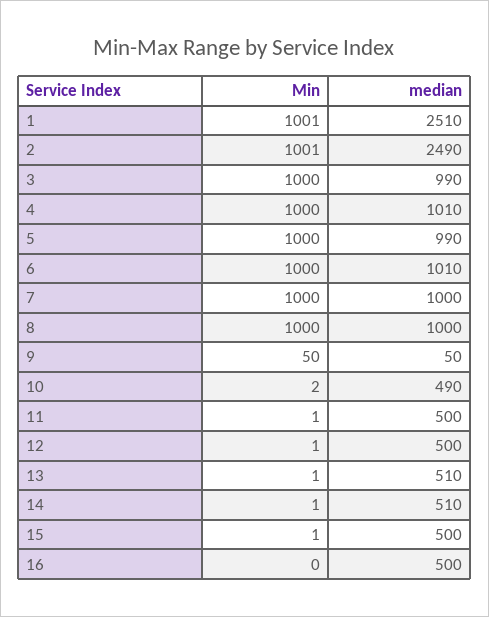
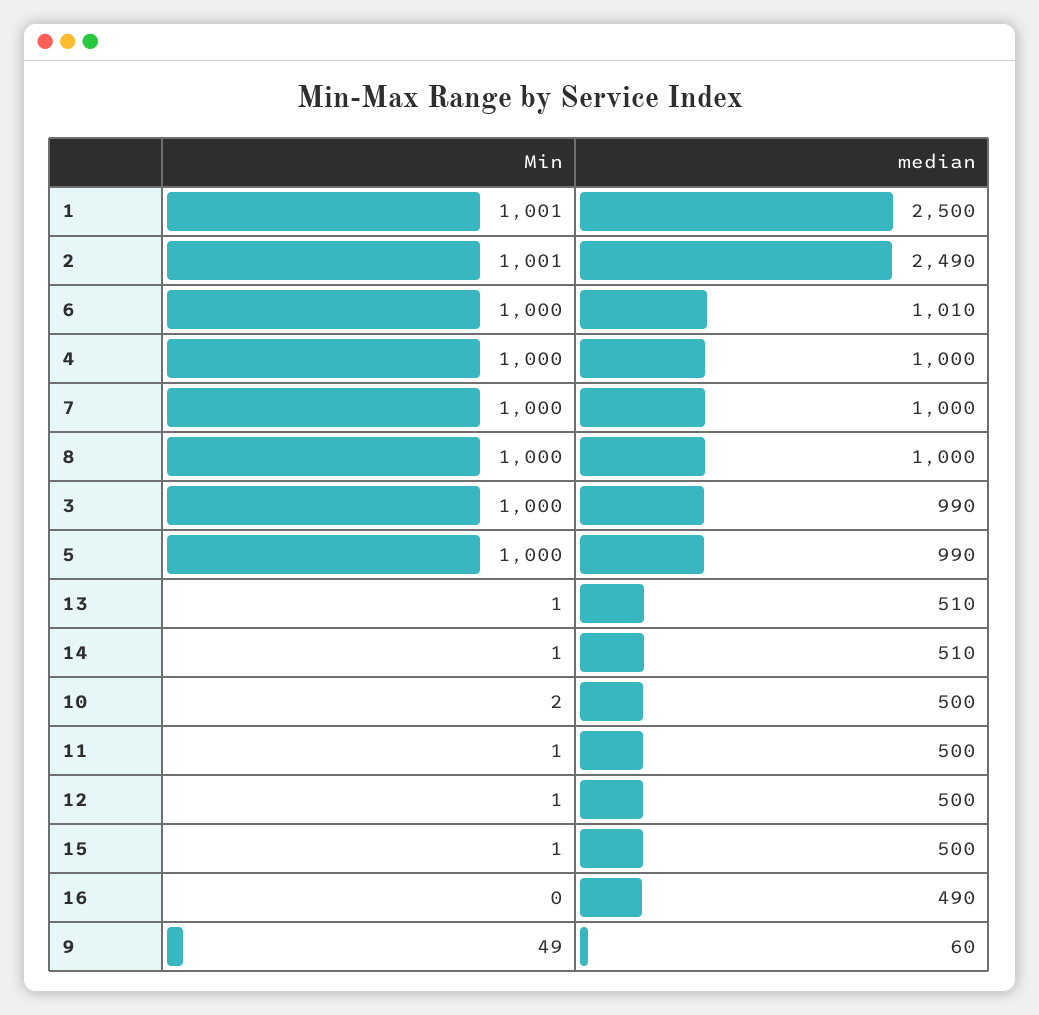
median, 1: 2510 -> 2500
median, 4: 1010 -> 1000
Min, 9: 50 -> 49
median, 9: 50 -> 60
median, 10: 490 -> 500
median, 16: 500 -> 490

